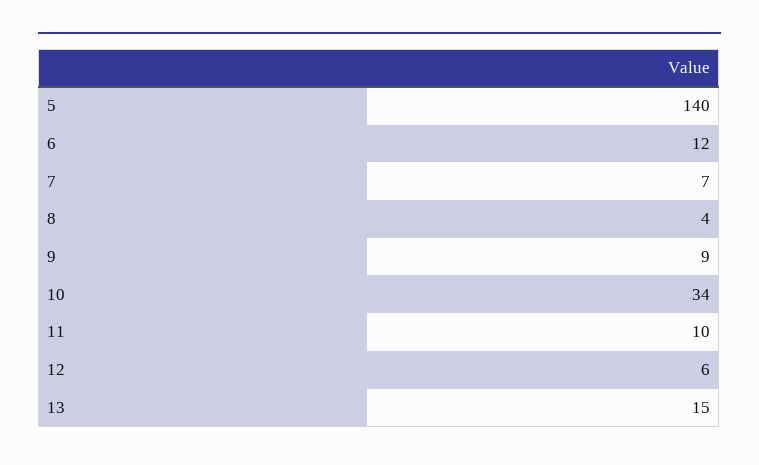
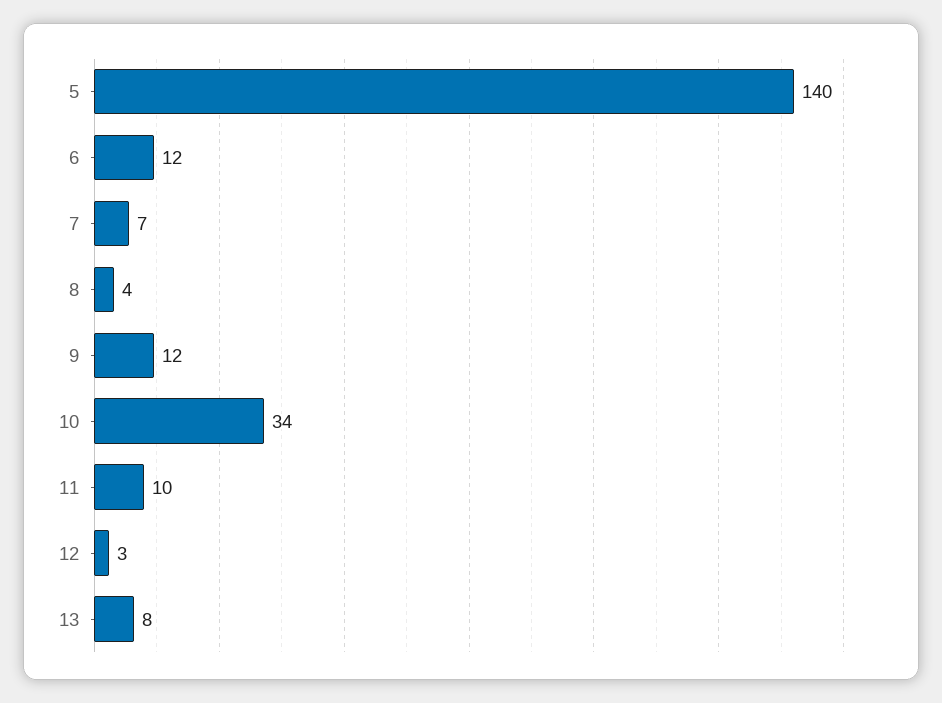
9: 9 -> 12
12: 6 -> 3
13: 15 -> 8

